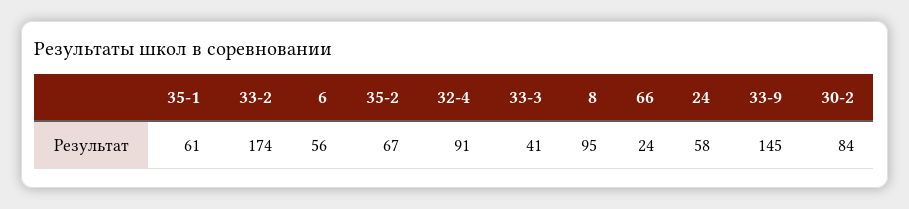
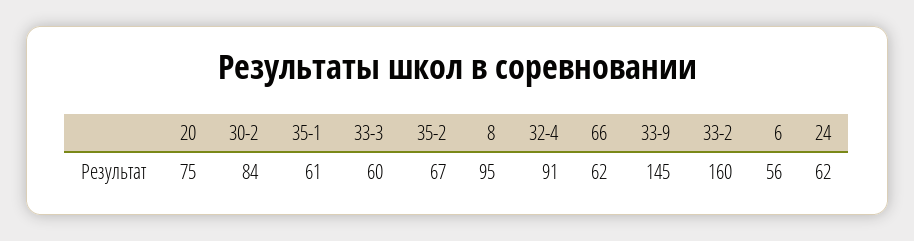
33-2: 174 -> 160
33-3: 41 -> 60
66: 24 -> 62
24: 58 -> 62
20: none -> 75

